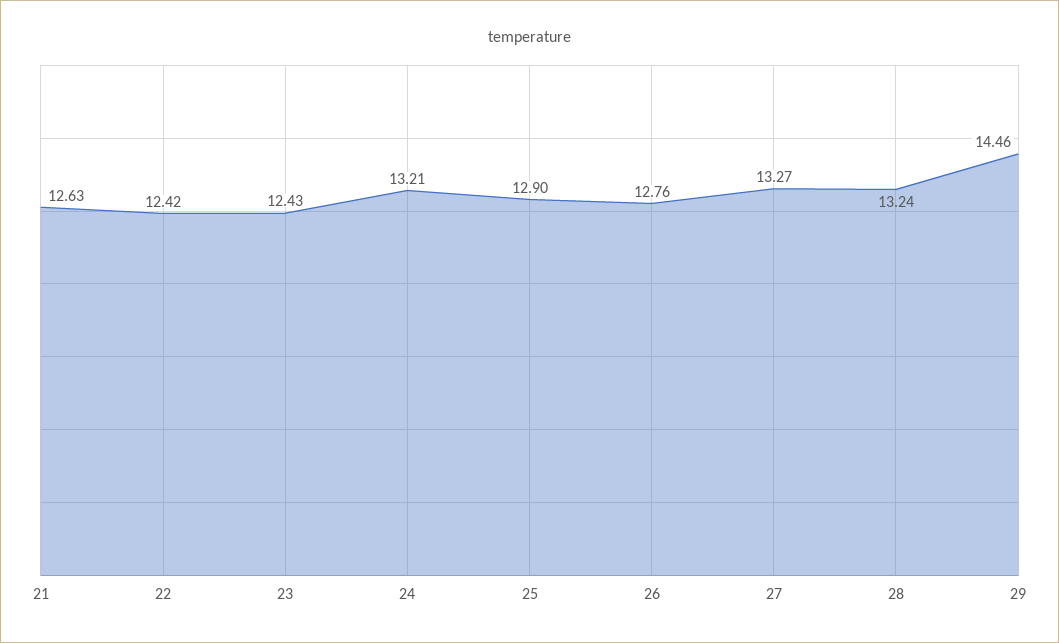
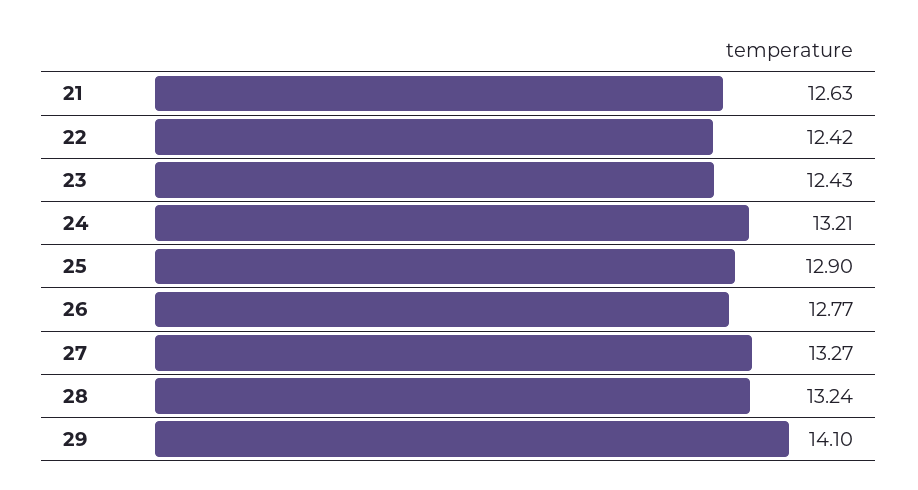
26: 12.76 -> 12.77
29: 14.46 -> 14.1

